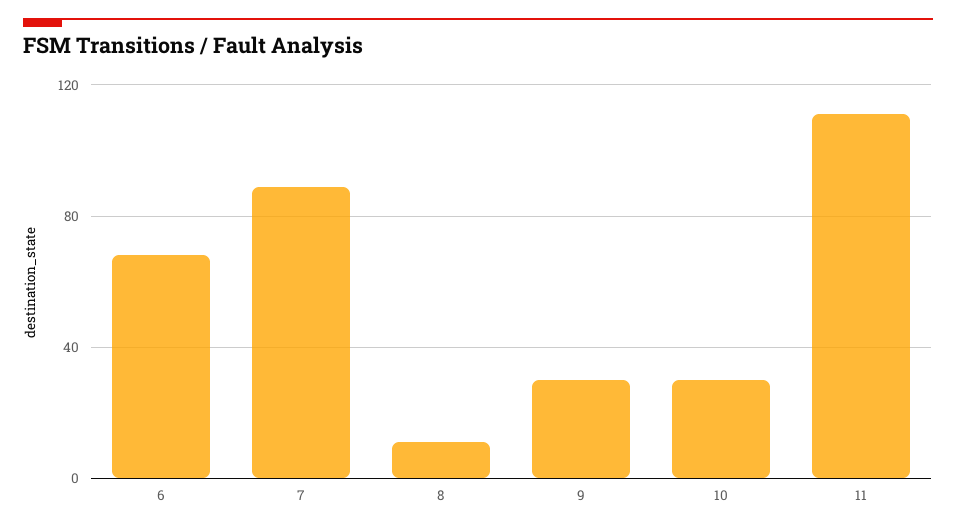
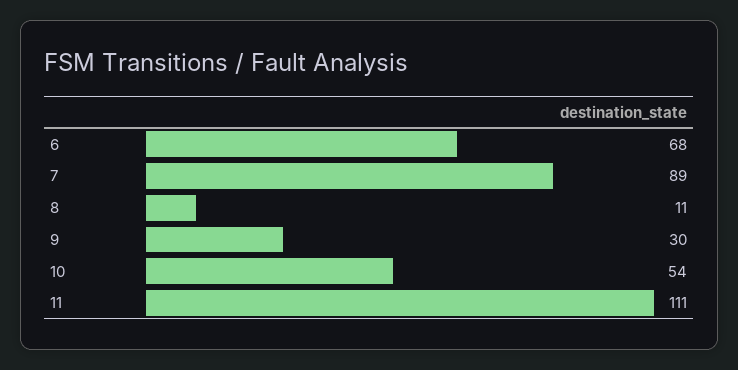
10: 30 -> 54

